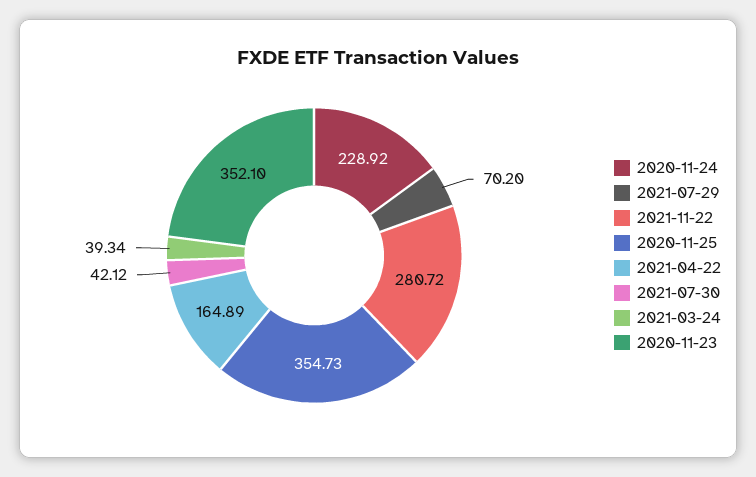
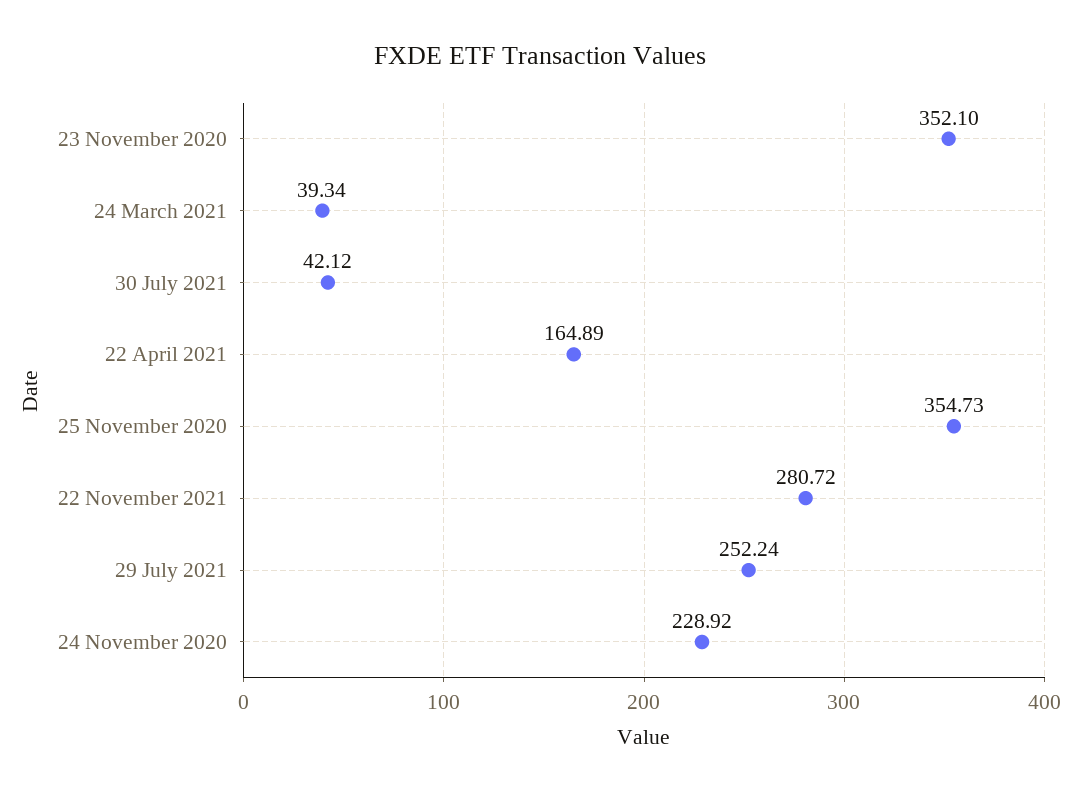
2021-07-29: 70.2 -> 252.24

